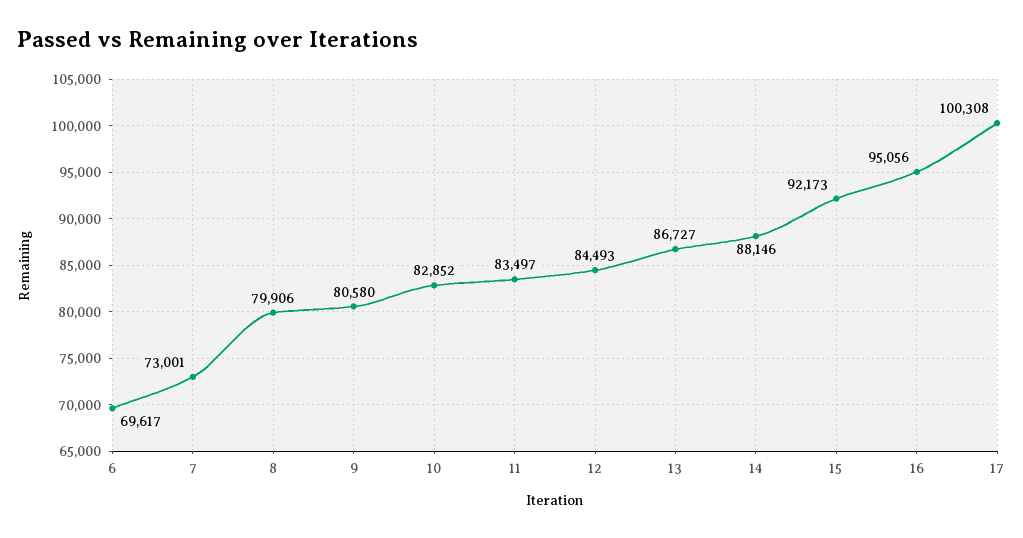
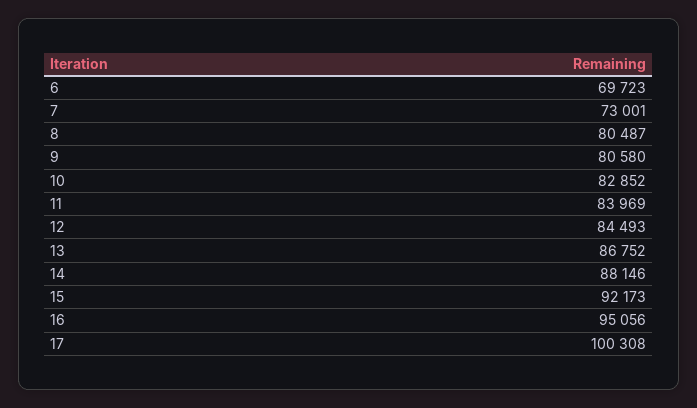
6: 69617 -> 69723
8: 79906 -> 80487
11: 83497 -> 83969
13: 86727 -> 86752

